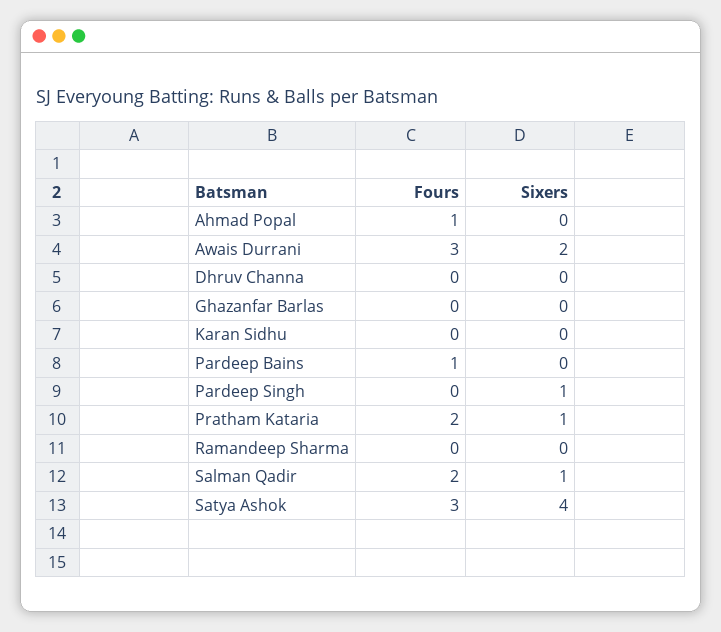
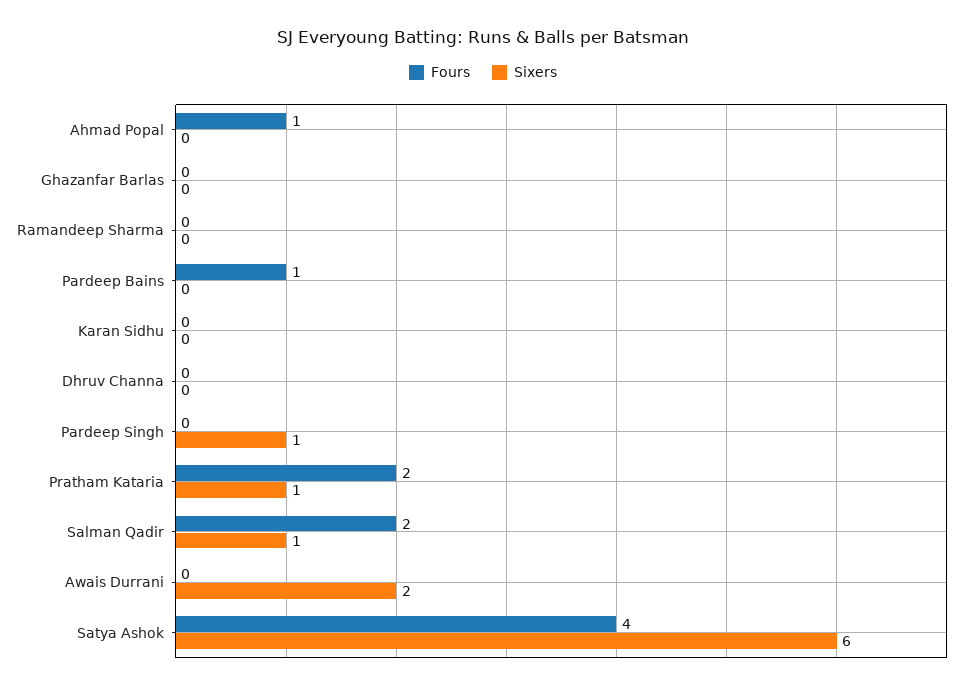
Fours, Awais Durrani: 3 -> 0
Fours, Satya Ashok: 3 -> 4
Sixers, Satya Ashok: 4 -> 6

